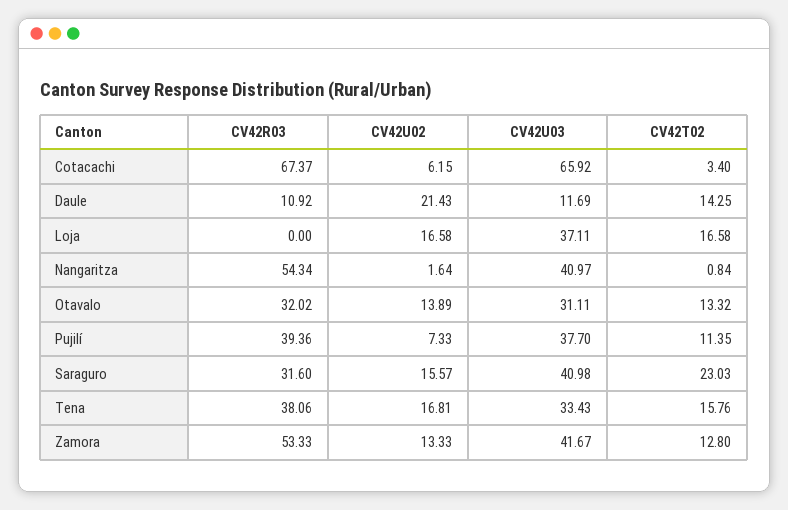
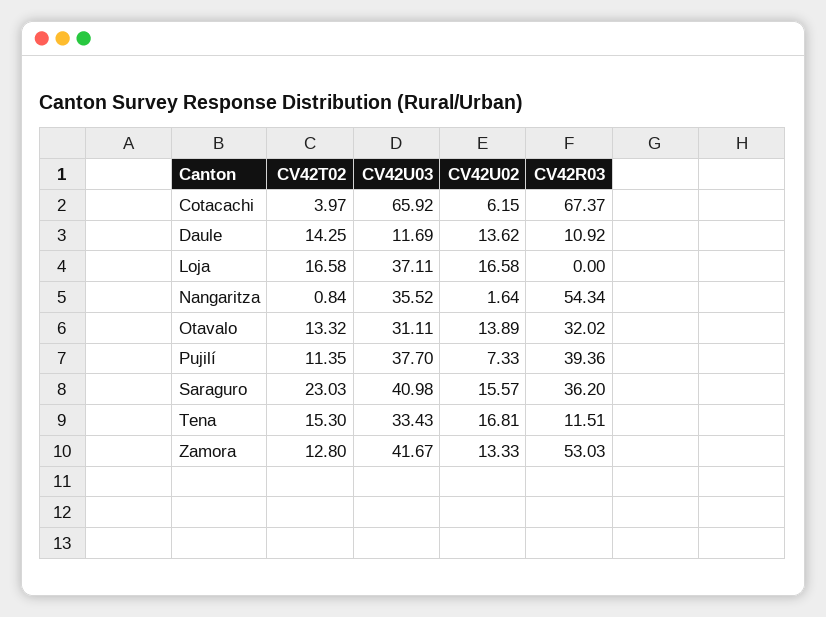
CV42T02, Cotacachi: 3.4 -> 3.97
CV42U02, Daule: 21.43 -> 13.62
CV42U03, Nangaritza: 40.97 -> 35.52
CV42R03, Saraguro: 31.6 -> 36.2
CV42R03, Tena: 38.06 -> 11.51
CV42T02, Tena: 15.76 -> 15.3
CV42R03, Zamora: 53.33 -> 53.03

